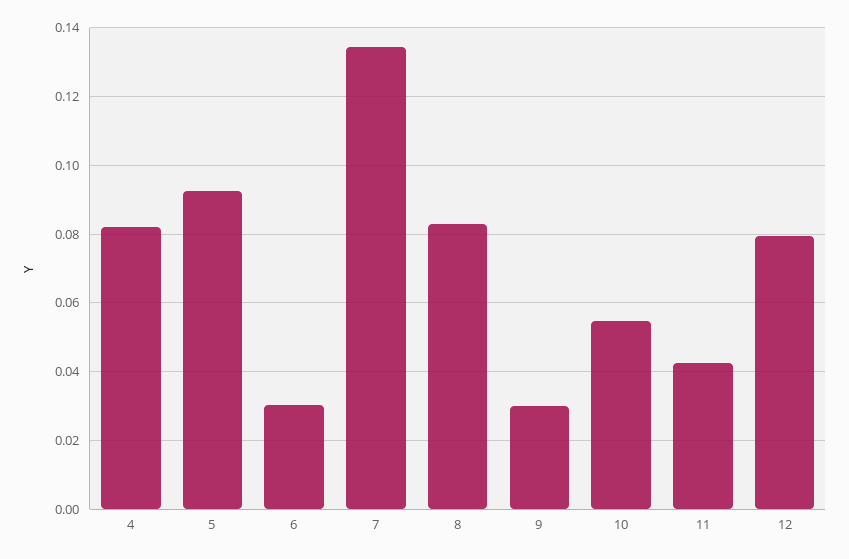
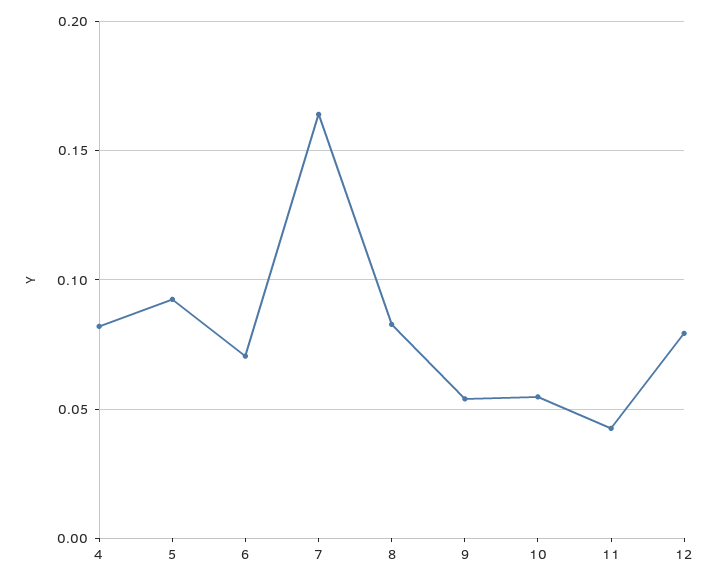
6: 0.03 -> 0.07
7: 0.134 -> 0.165
9: 0.03 -> 0.055

